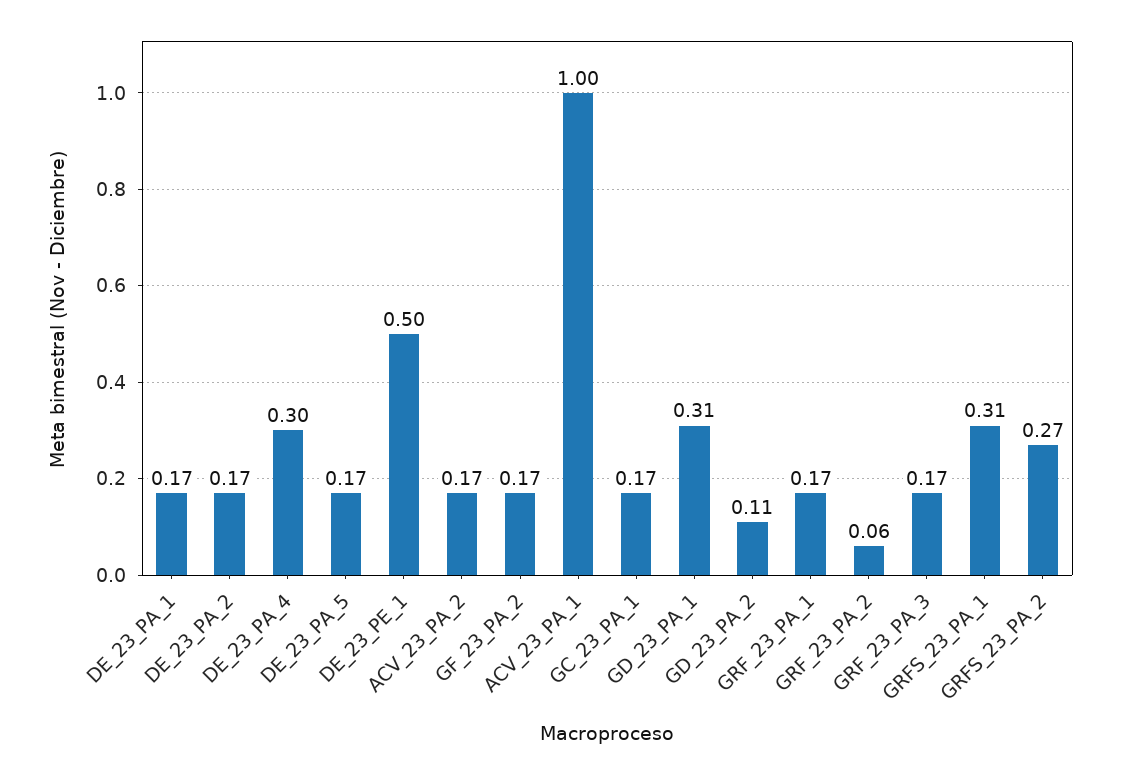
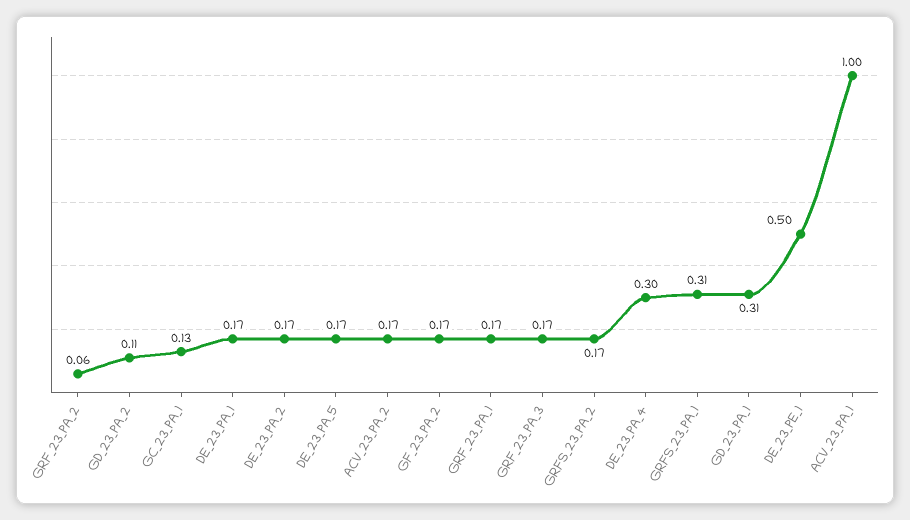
GC_23_PA_1: 0.17 -> 0.13
GRFS_23_PA_2: 0.27 -> 0.17

